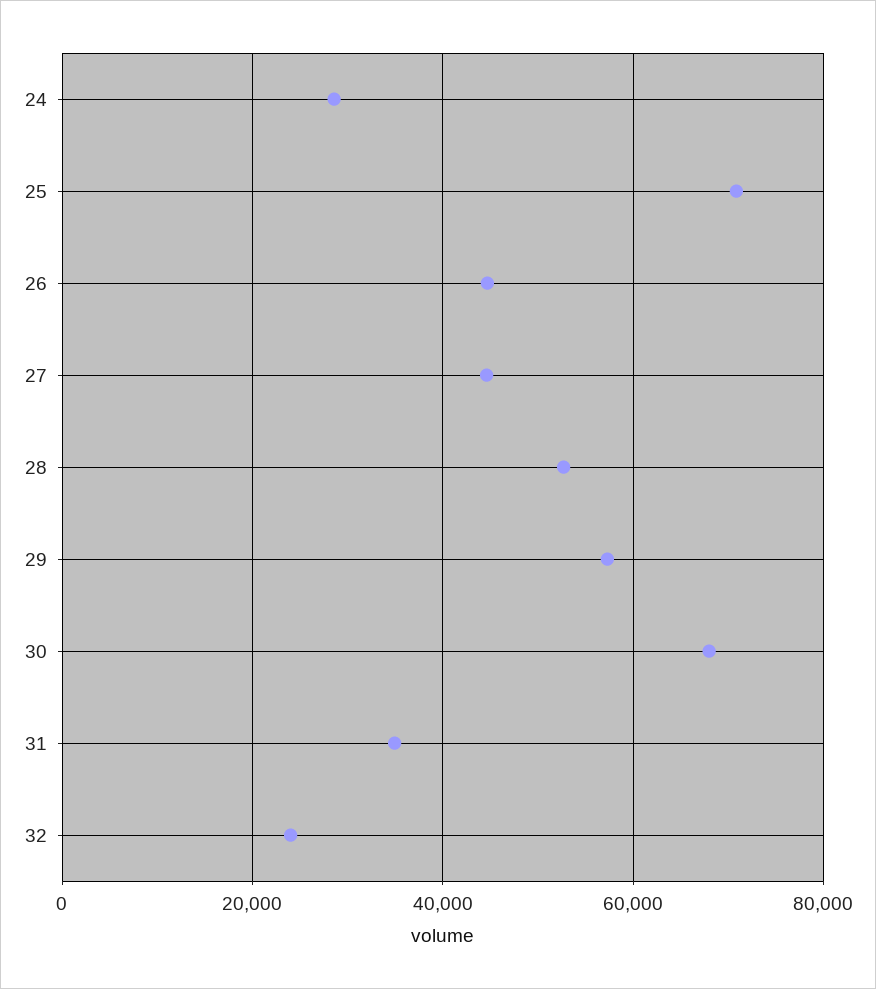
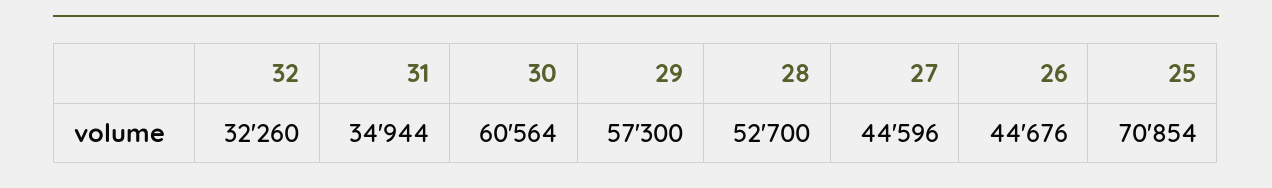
24: 28000 -> none
30: 68000 -> 60564
32: 24000 -> 32260

